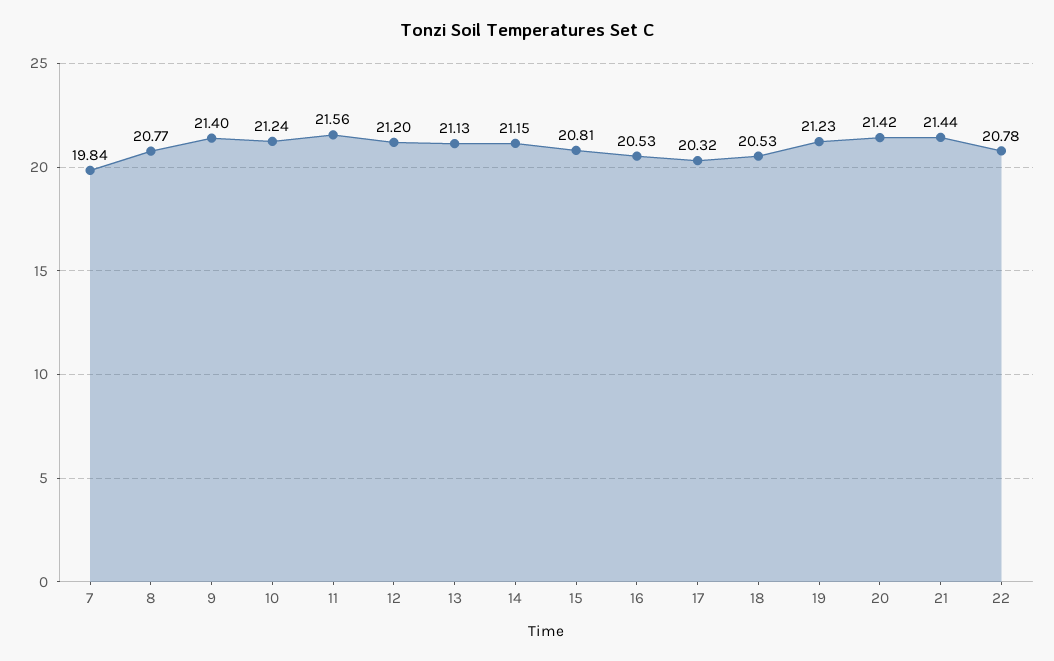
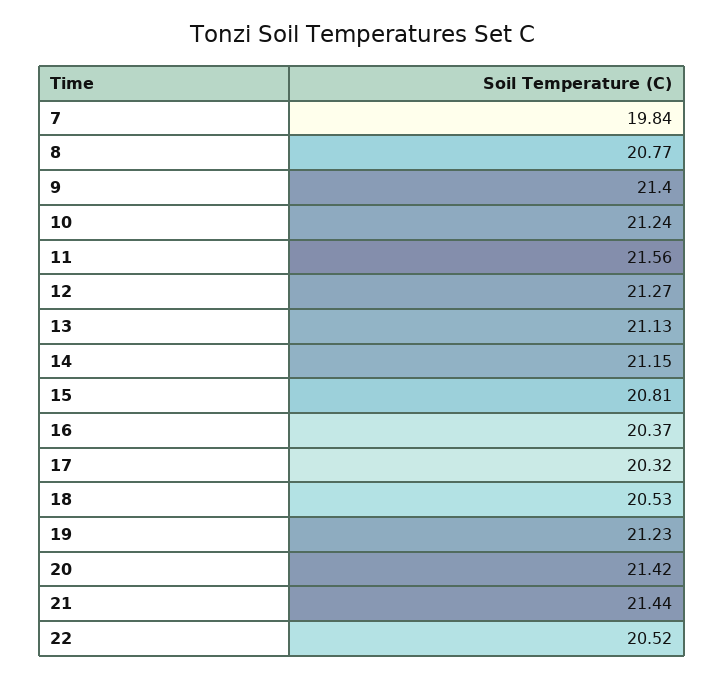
12: 21.2 -> 21.27
16: 20.53 -> 20.37
22: 20.78 -> 20.52

